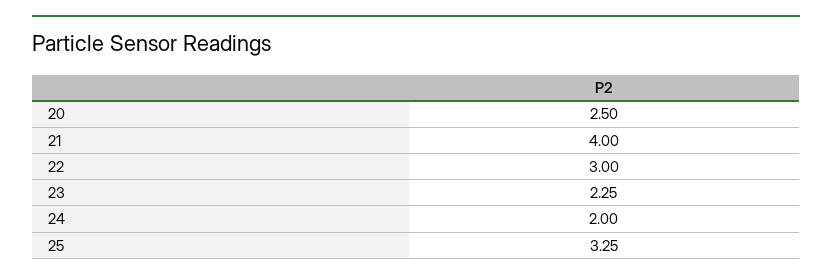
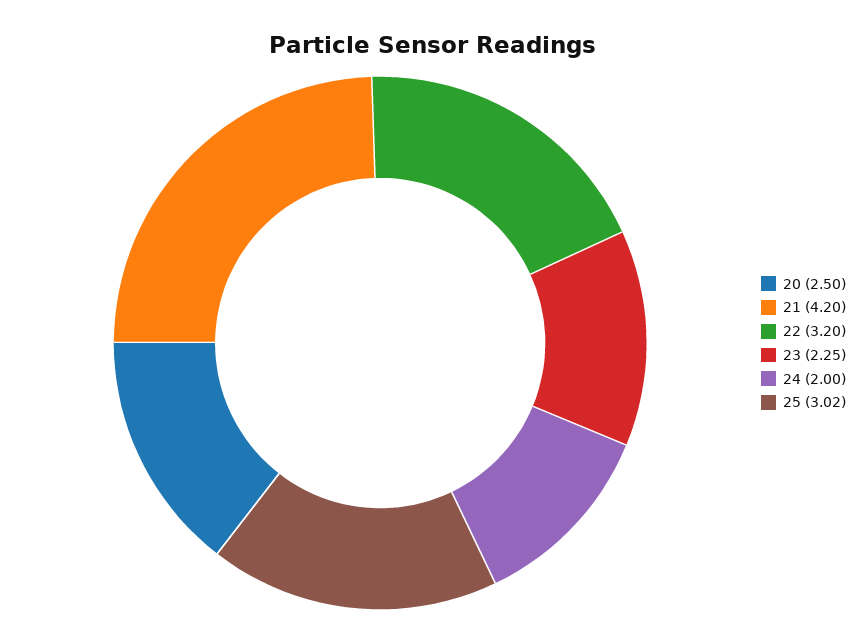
21: 4 -> 4.2
22: 3 -> 3.2
25: 3.25 -> 3.02

